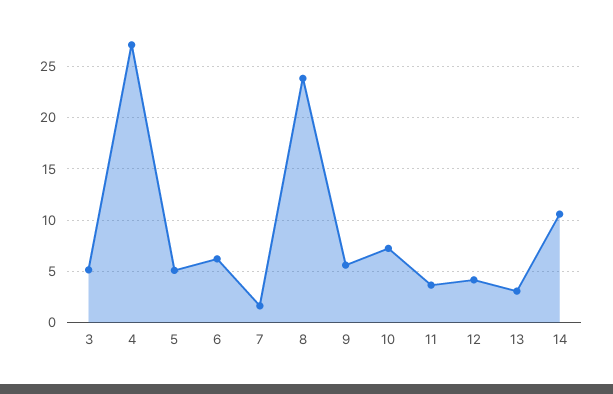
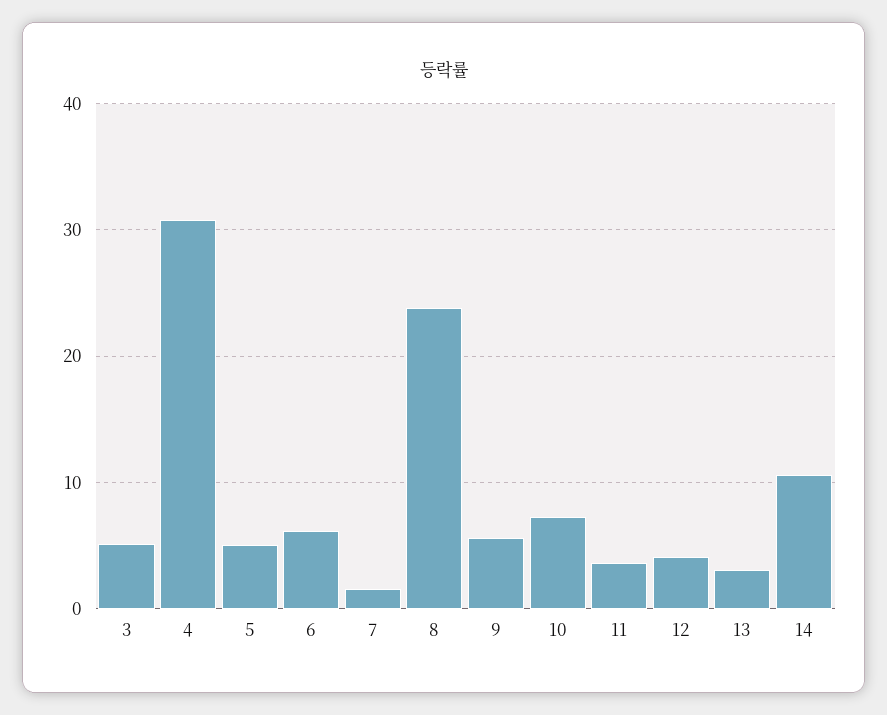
4: 27 -> 31

